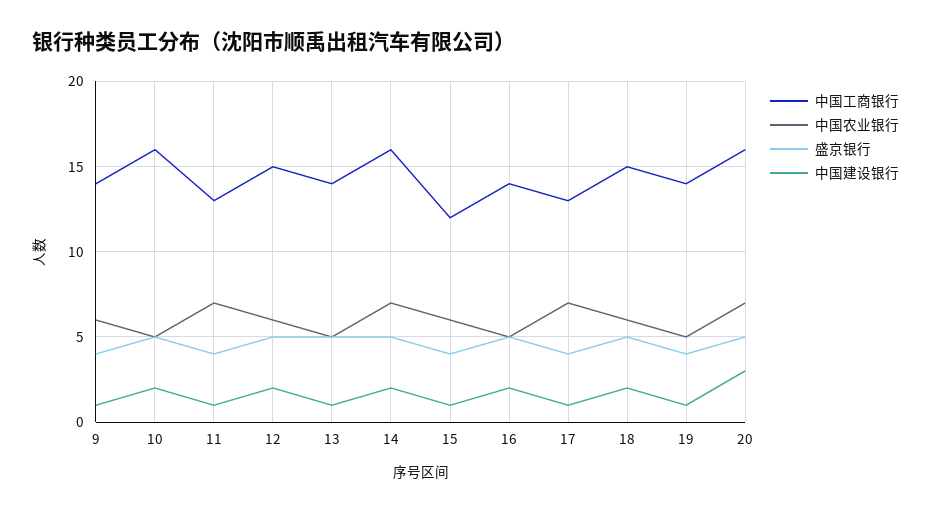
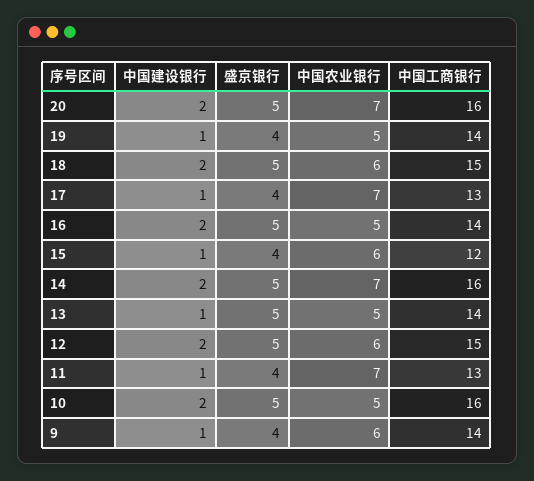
中国建设银行, 20: 3 -> 2

